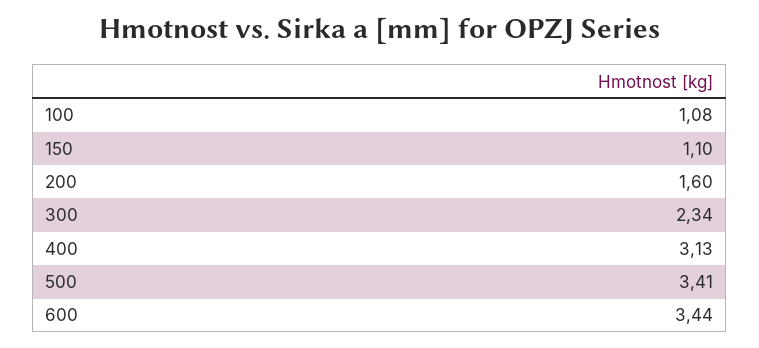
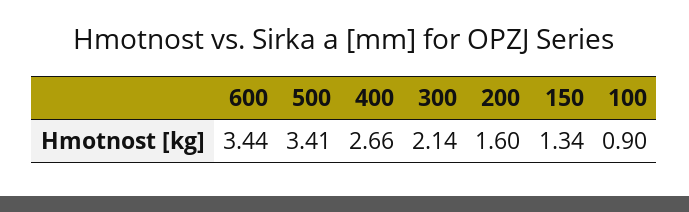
100: 1.08 -> 0.9
150: 1.1 -> 1.34
300: 2.34 -> 2.14
400: 3.13 -> 2.66

